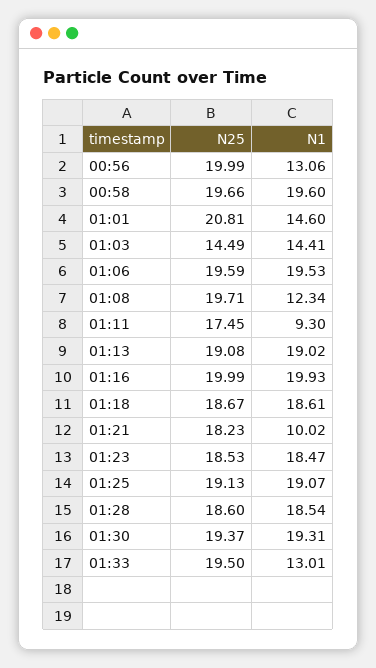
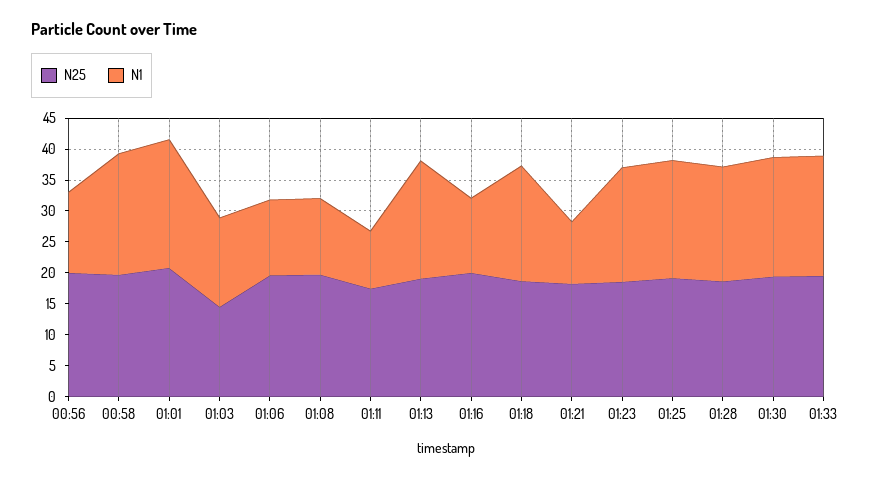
N1, 01:01: 14.6 -> 20
N1, 01:06: 19.53 -> 12.5
N1, 01:16: 19.93 -> 12.5
N1, 01:33: 13.01 -> 20

